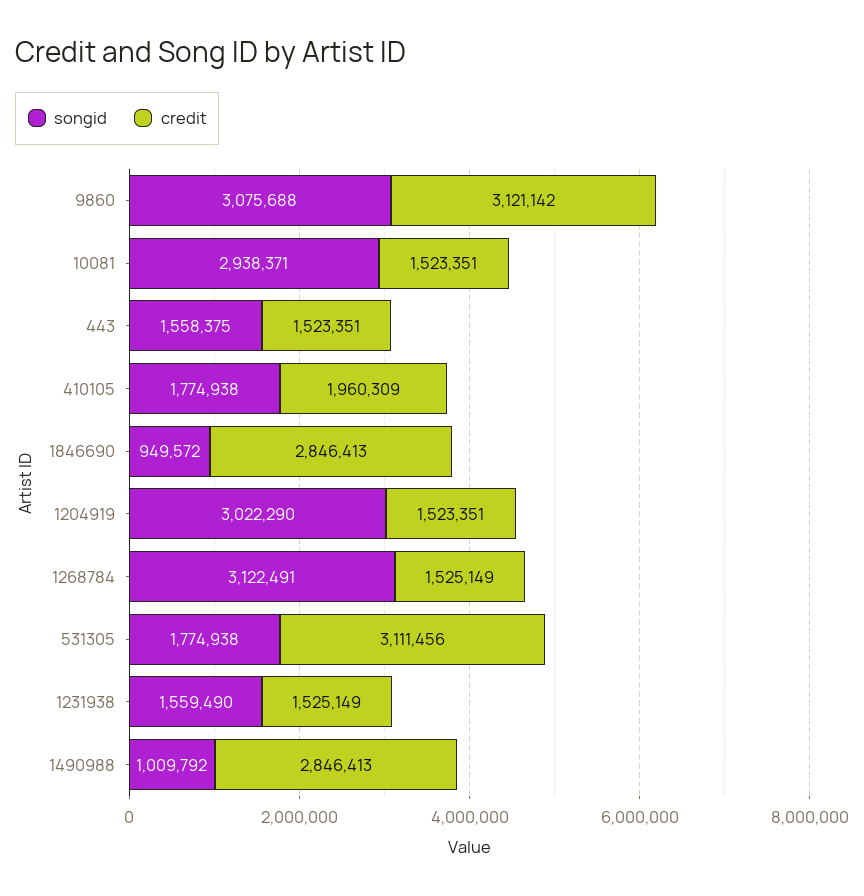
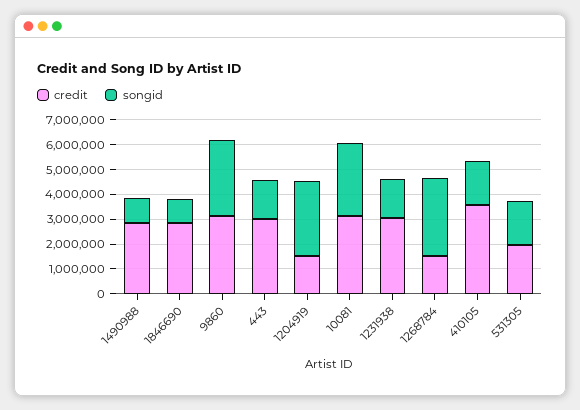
credit, 10081: 1523351 -> 3000000
credit, 443: 1523351 -> 3000000
credit, 410105: 1960309 -> 3500000
credit, 531305: 3111456 -> 2000000
credit, 1231938: 1525149 -> 3000000

